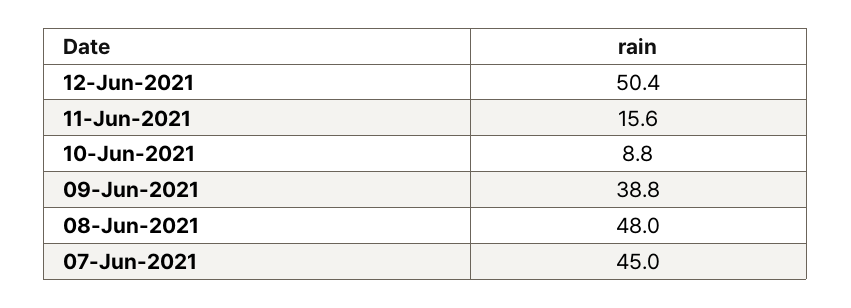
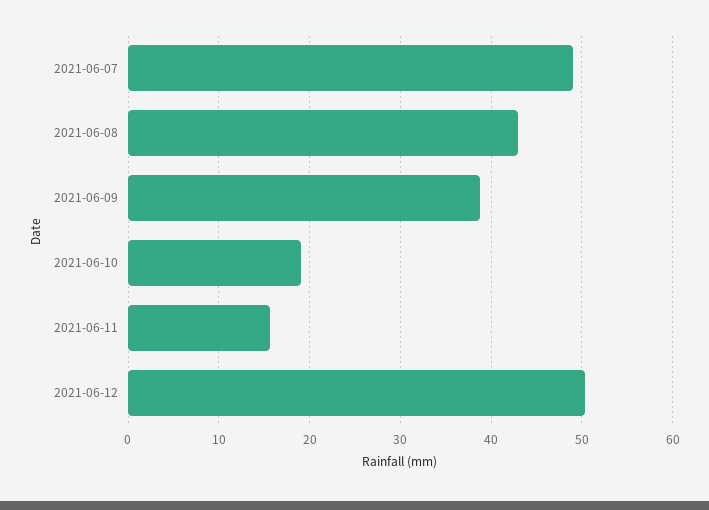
10-Jun-2021: 8.8 -> 19
08-Jun-2021: 48 -> 43
07-Jun-2021: 45 -> 49

